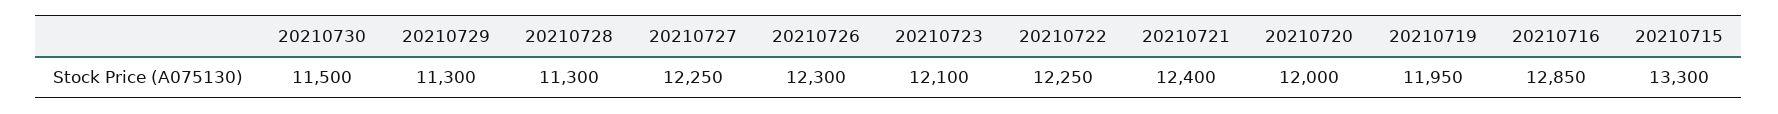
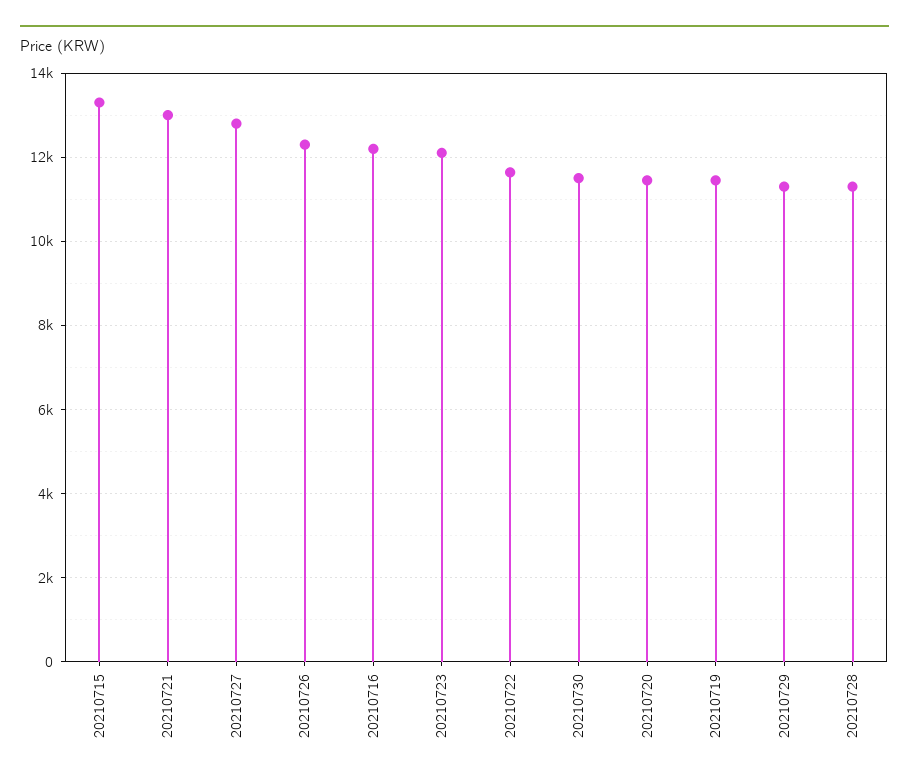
20210727: 12250 -> 12800
20210722: 12250 -> 11600
20210721: 12400 -> 13000
20210720: 12000 -> 11400
20210719: 11950 -> 11400
20210716: 12850 -> 12200

